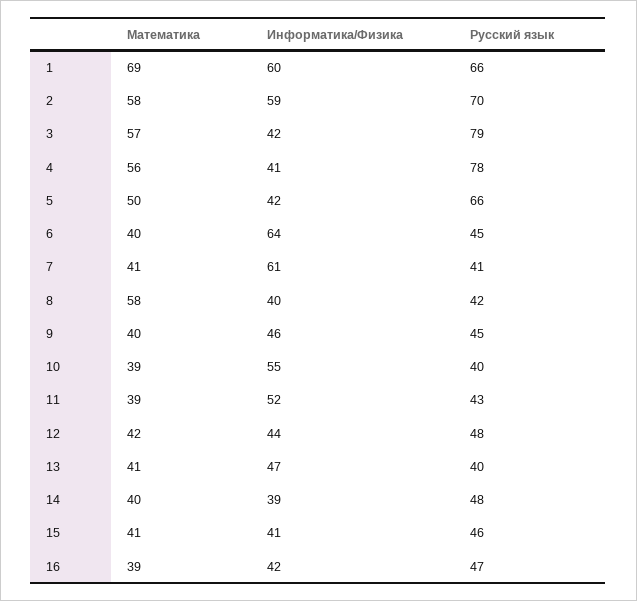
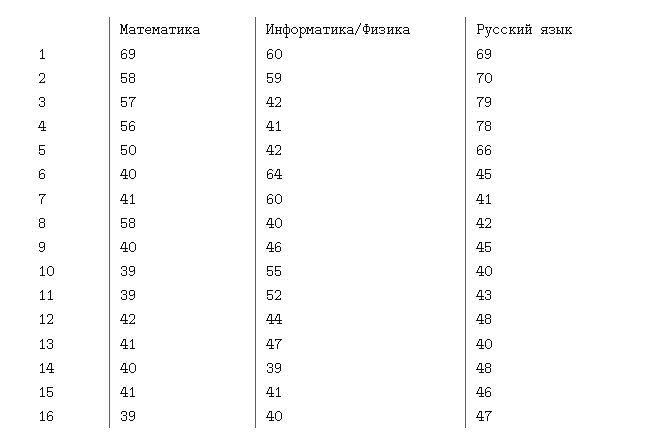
Русский язык, 1: 66 -> 69
Информатика/Физика, 7: 61 -> 60
Информатика/Физика, 16: 42 -> 40

